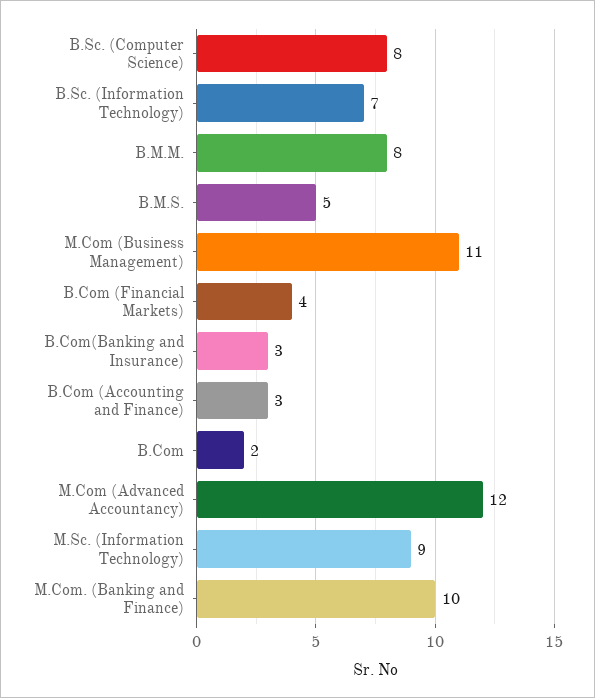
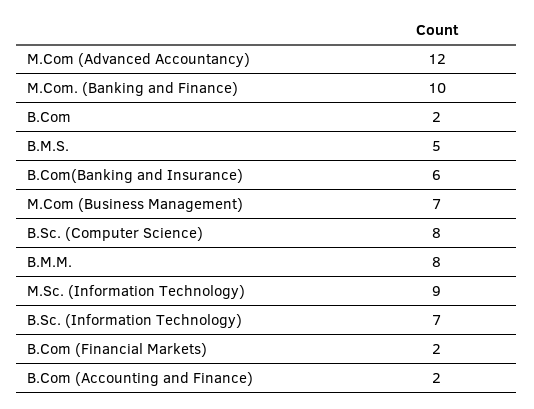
M.Com (Business Management): 11 -> 7
B.Com (Financial Markets): 4 -> 2
B.Com(Banking and Insurance): 3 -> 6
B.Com (Accounting and Finance): 3 -> 2

